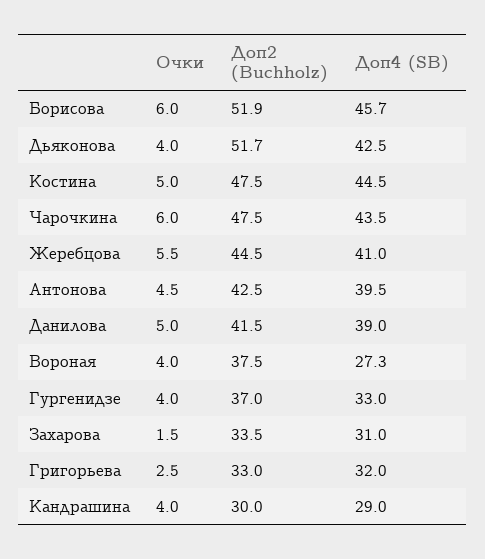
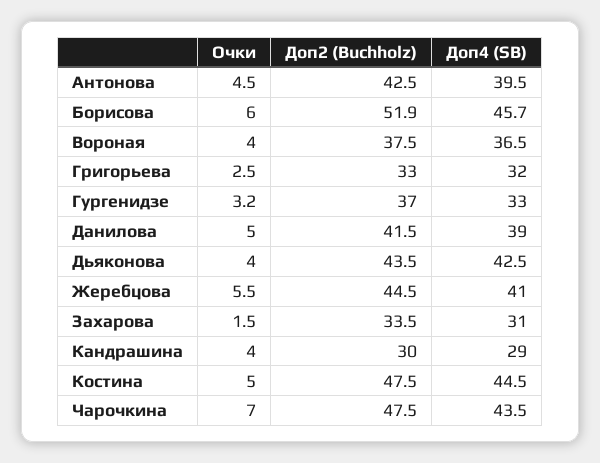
Доп2 (Buchholz), Дьяконова: 51.7 -> 43.5
Очки, Чарочкина: 6 -> 7
Доп4 (SB), Вороная: 27.3 -> 36.5
Очки, Гургенидзе: 4 -> 3.2

